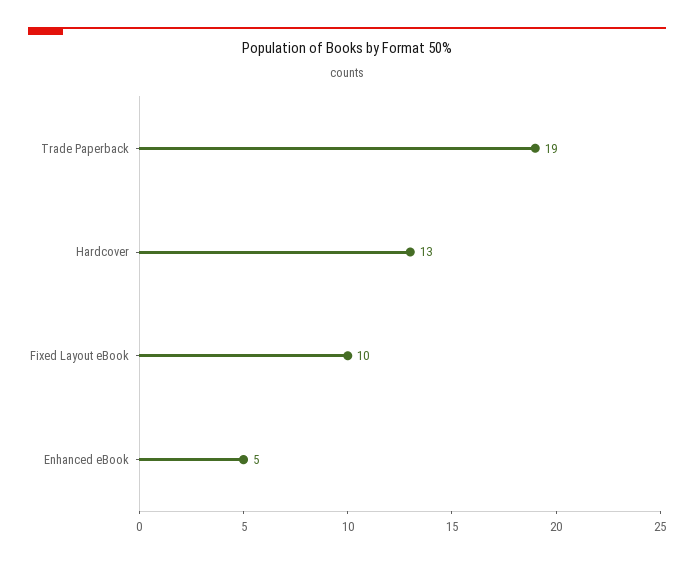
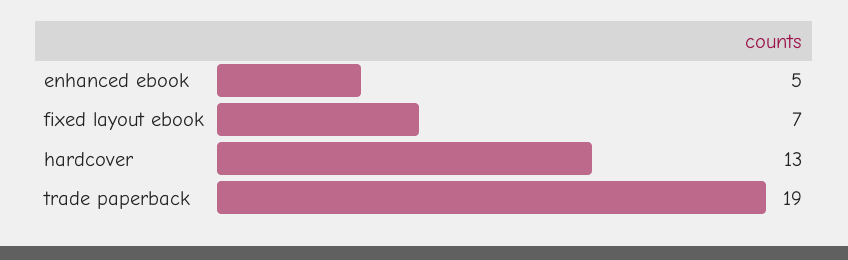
Fixed Layout eBook: 10 -> 7

